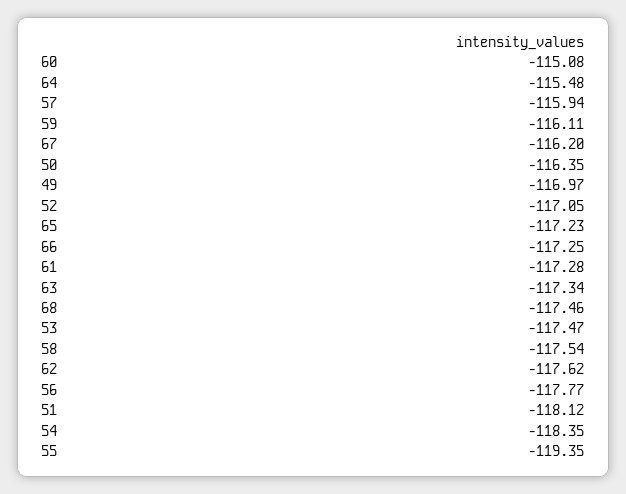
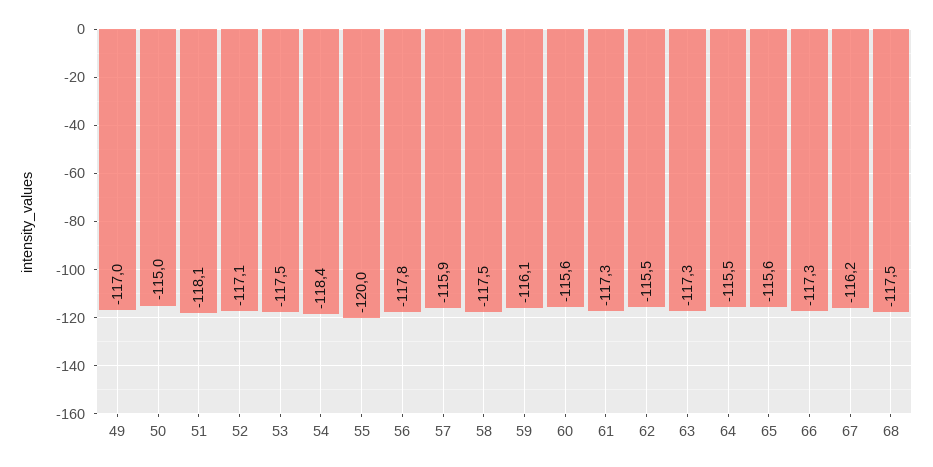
60: -115.08 -> -115.6
50: -116.35 -> -115
65: -117.23 -> -115.6
62: -117.62 -> -115.5
55: -119.35 -> -120

